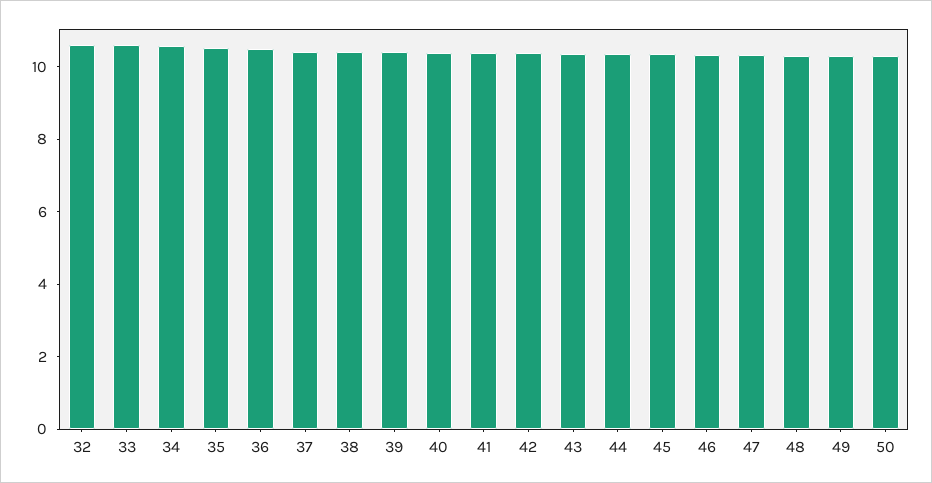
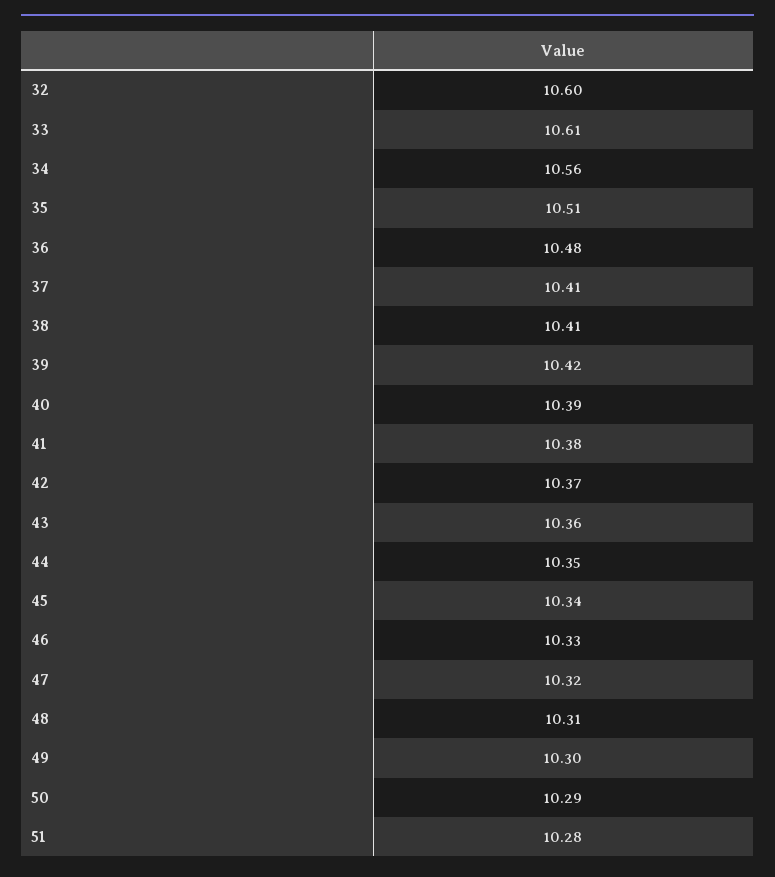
51: none -> 10.28

